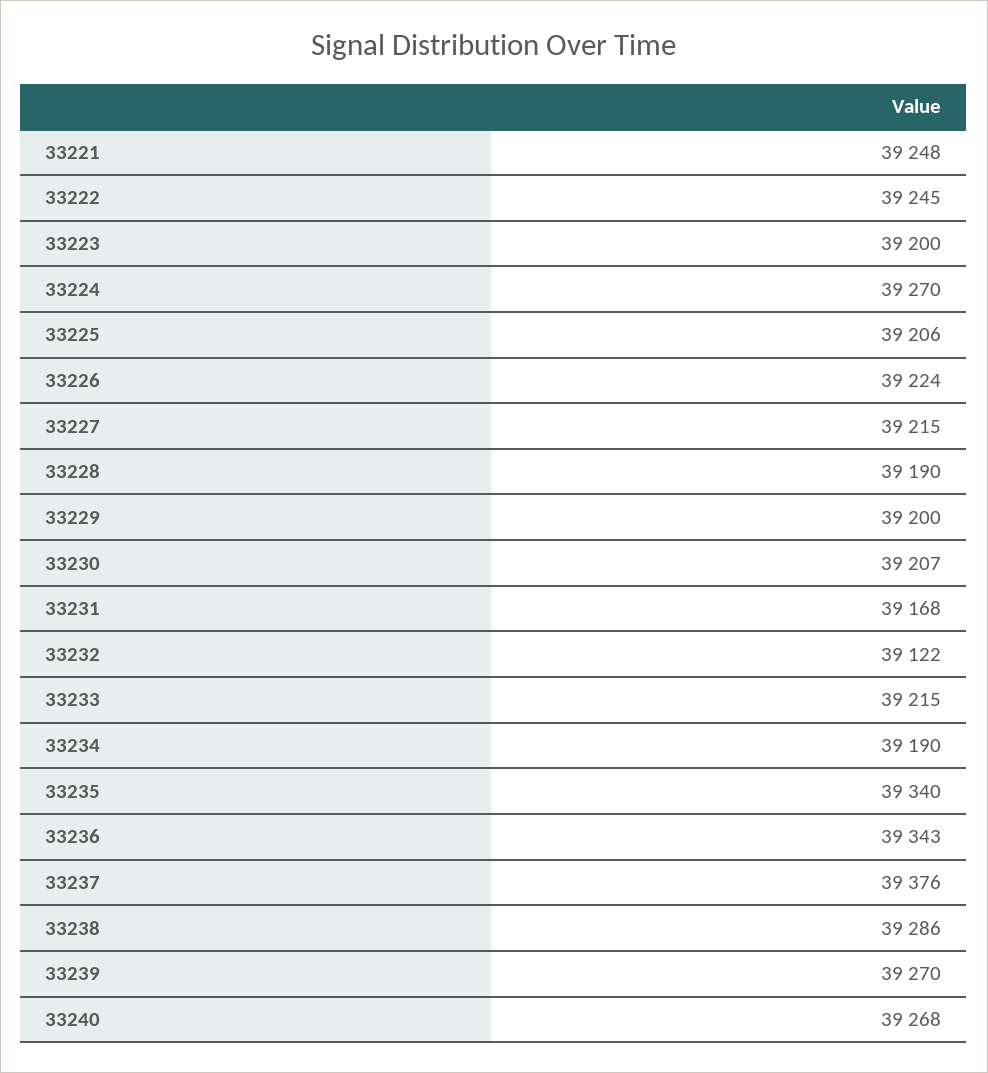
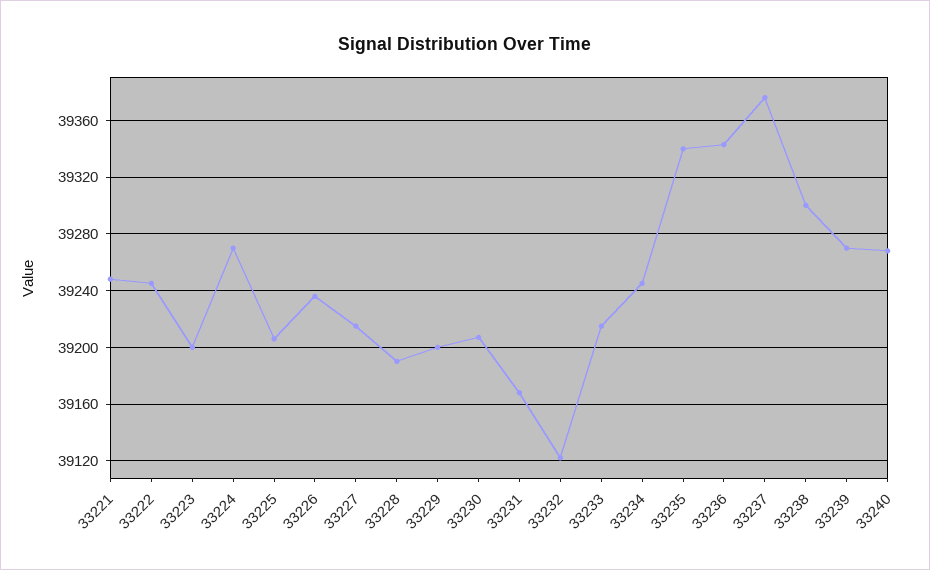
33226: 39224 -> 39235
33234: 39190 -> 39245
33238: 39286 -> 39300

